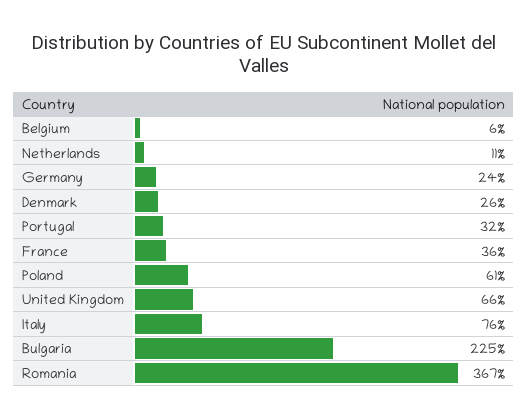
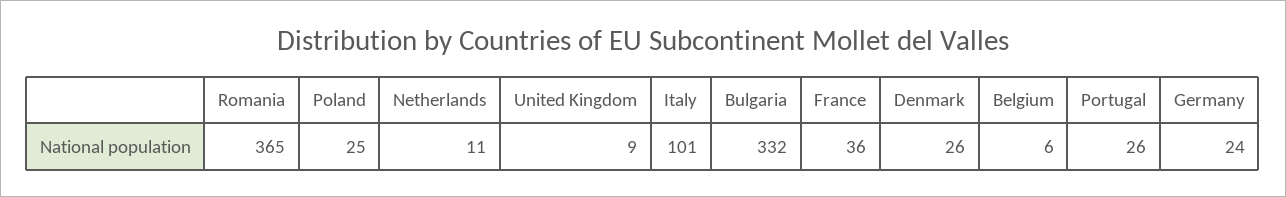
Portugal: 32 -> 26
Poland: 61 -> 25
United Kingdom: 66 -> 9
Italy: 76 -> 101
Bulgaria: 225 -> 332
Romania: 367 -> 365

